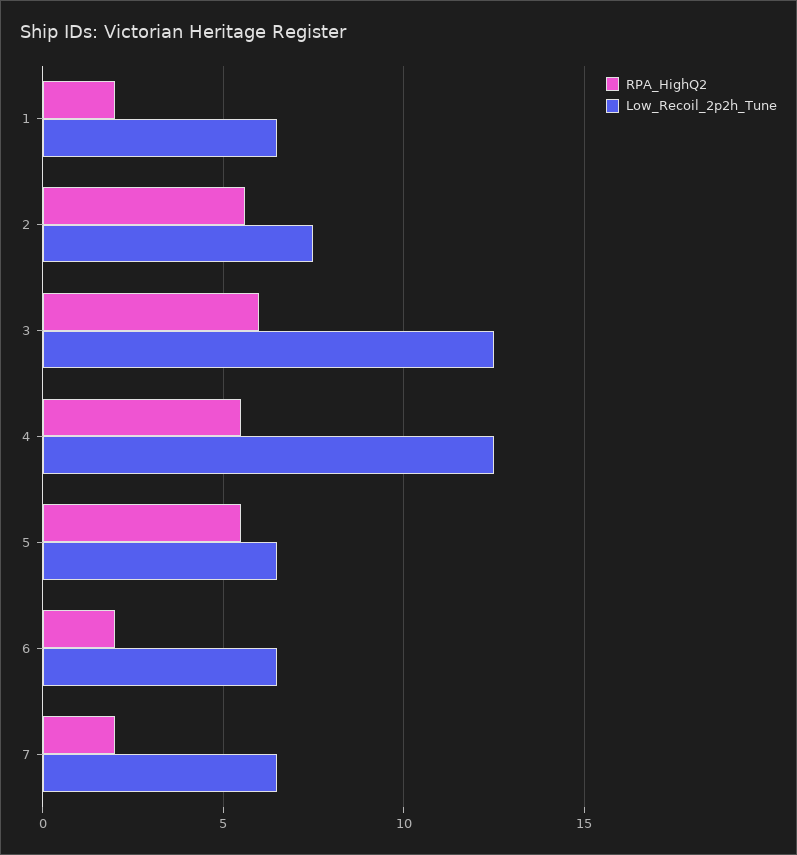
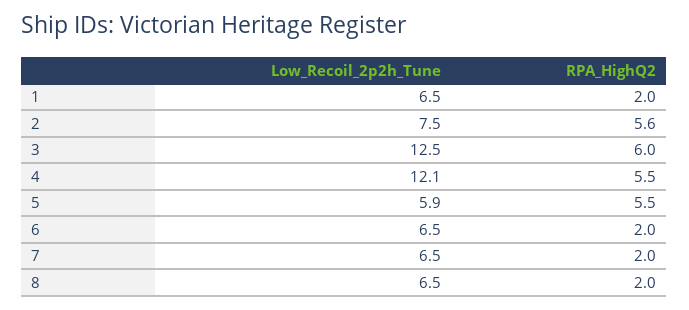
Low_Recoil_2p2h_Tune, 4: 12.5 -> 12.1
Low_Recoil_2p2h_Tune, 5: 6.5 -> 5.9
Low_Recoil_2p2h_Tune, 8: none -> 6.5
RPA_HighQ2, 8: none -> 2

